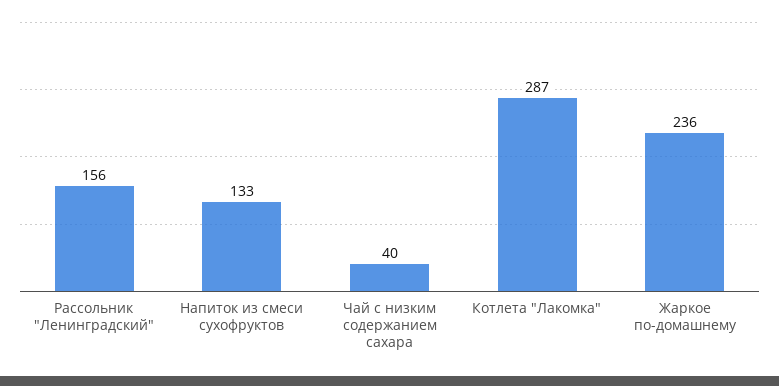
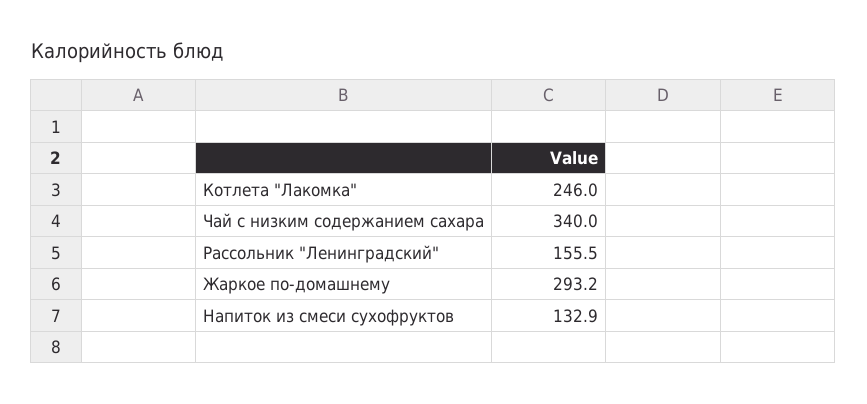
Чай с низким содержанием сахара: 40 -> 340
Котлета "Лакомка": 287 -> 246
Жаркое по-домашнему: 236 -> 293.2

